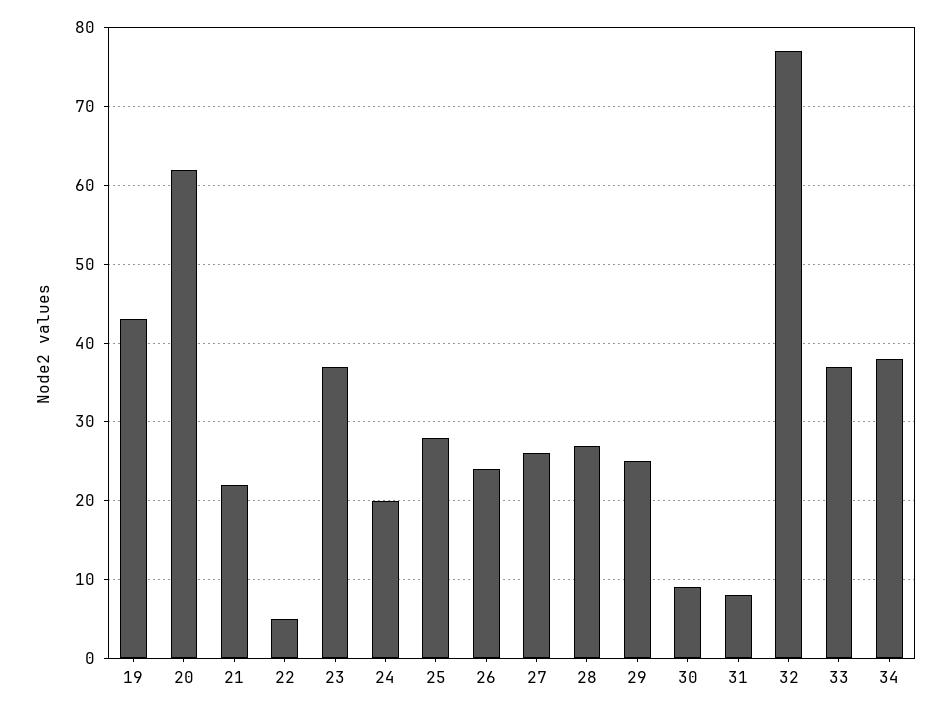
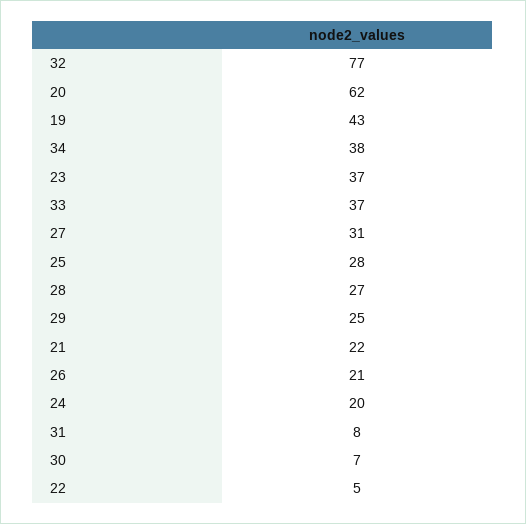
26: 24 -> 21
27: 26 -> 31
30: 9 -> 7

